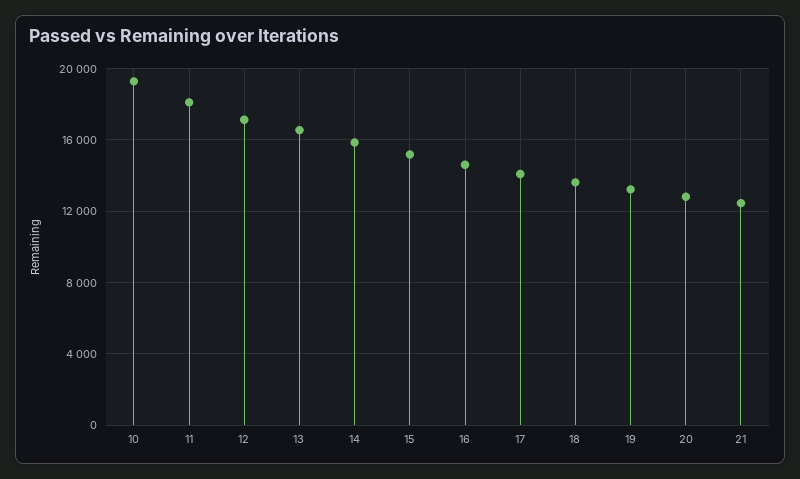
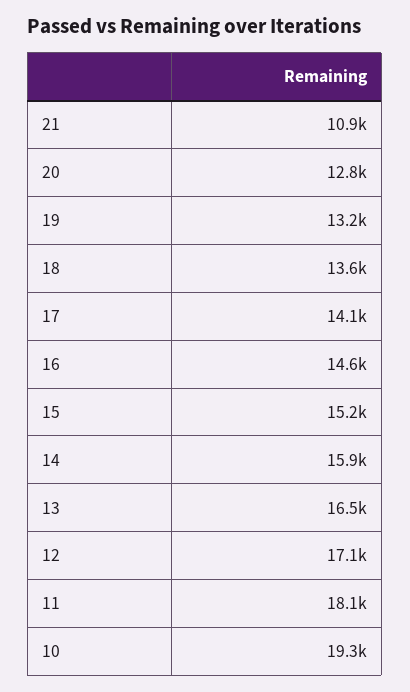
21: 12500 -> 10900

